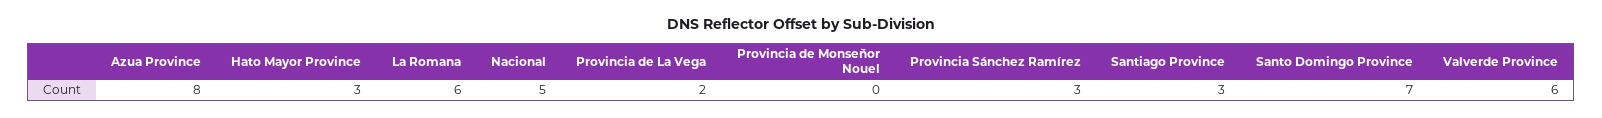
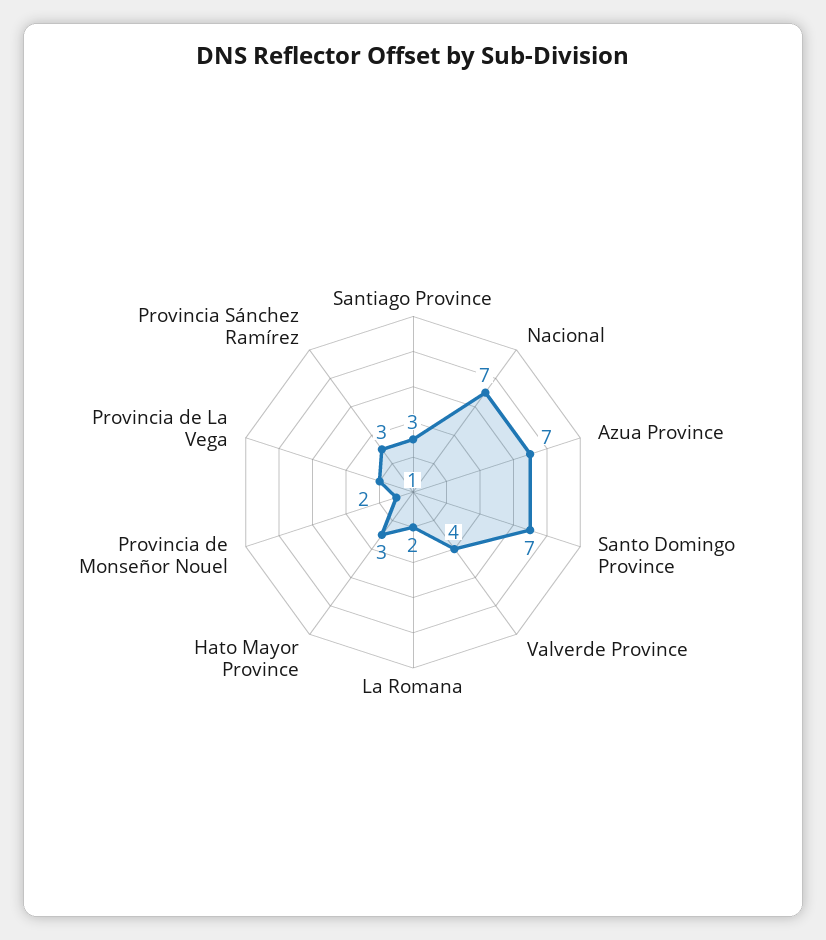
Azua Province: 8 -> 7
La Romana: 6 -> 2
Nacional: 5 -> 7
Provincia de Monseñor Nouel: 0 -> 1
Valverde Province: 6 -> 4

